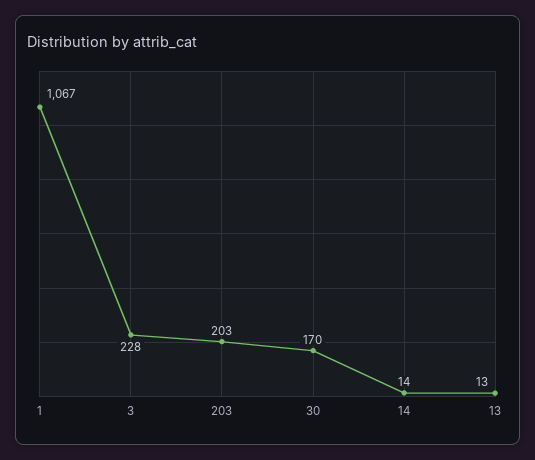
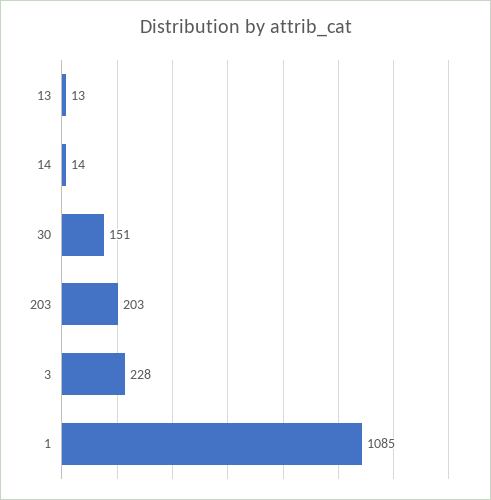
1: 1067 -> 1085
30: 170 -> 151

